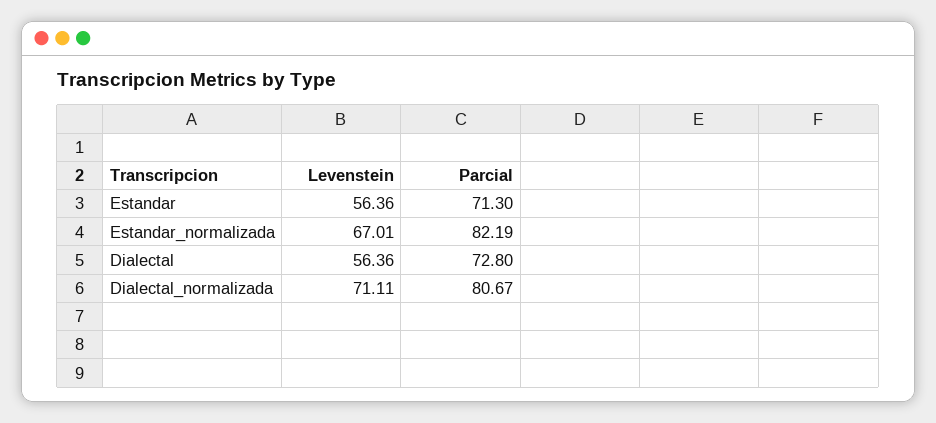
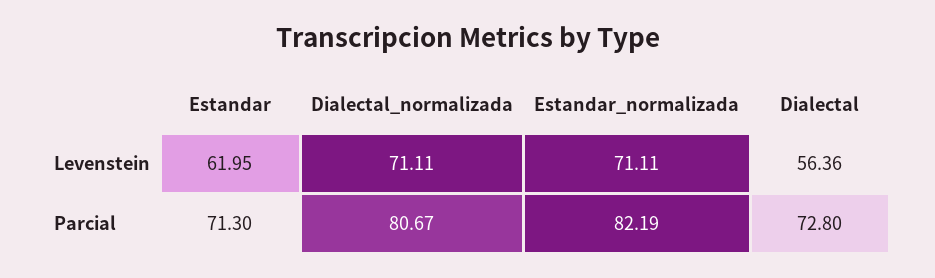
Levenstein, Estandar: 56.36 -> 61.95
Levenstein, Estandar_normalizada: 67.01 -> 71.11

